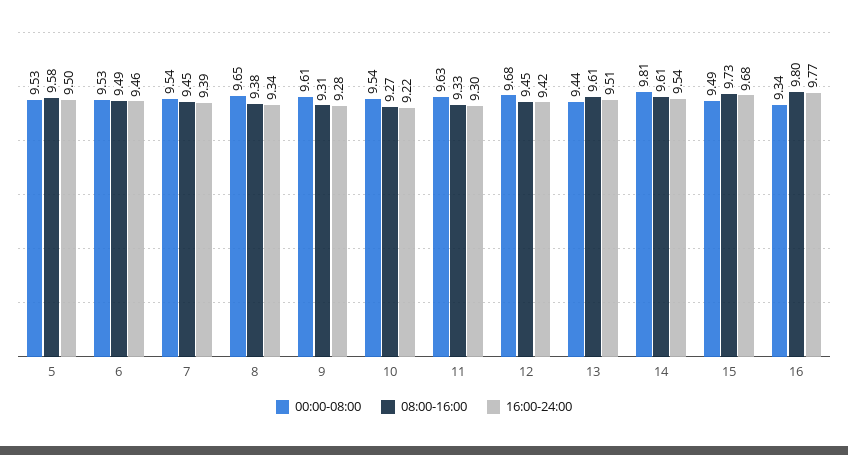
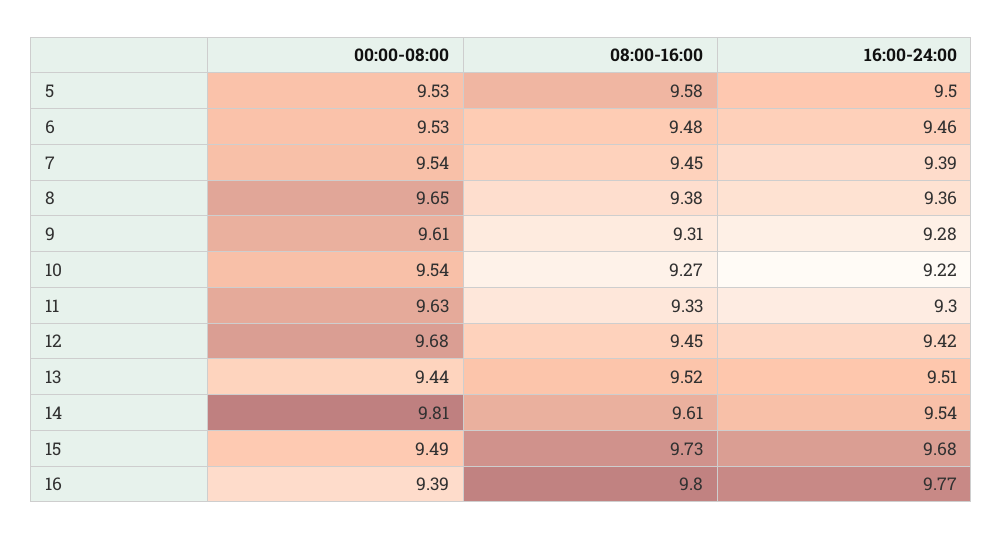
08:00-16:00, 6: 9.49 -> 9.48
16:00-24:00, 8: 9.34 -> 9.36
08:00-16:00, 13: 9.61 -> 9.52
00:00-08:00, 16: 9.34 -> 9.39

